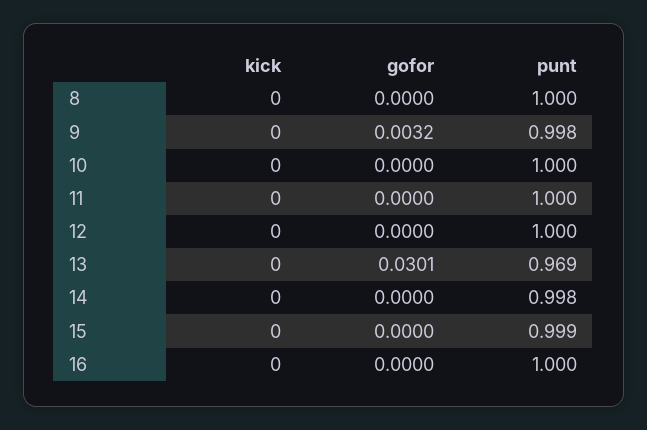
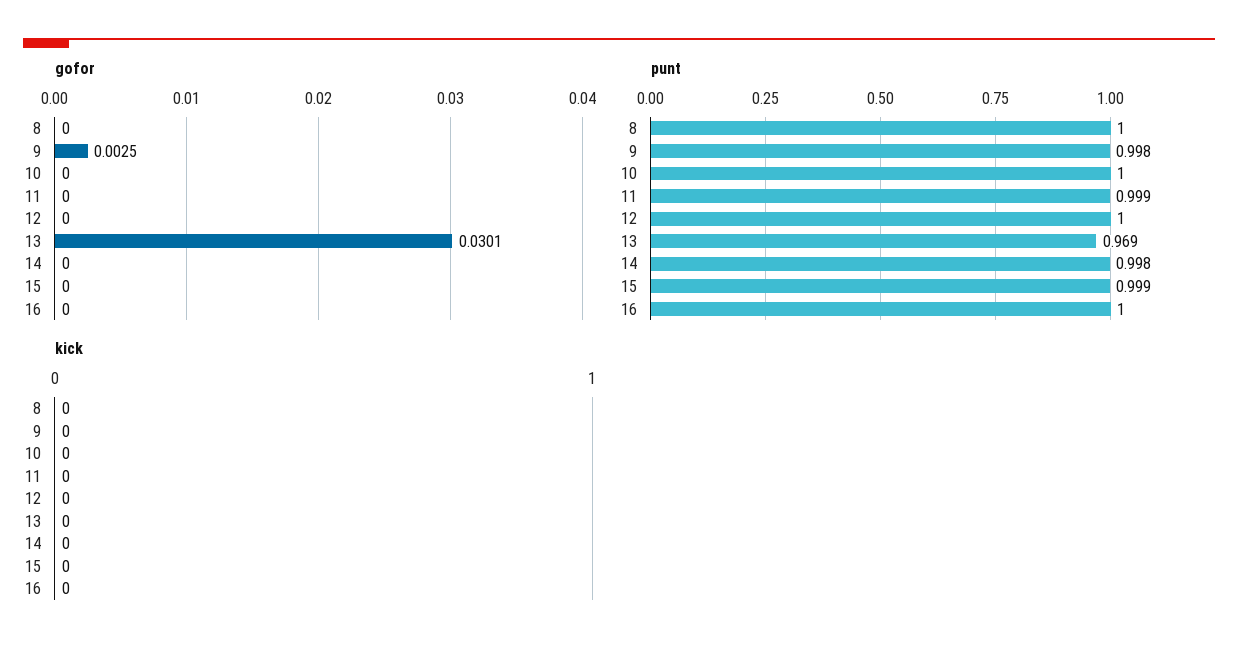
gofor, 9: 0.0032 -> 0.0025
punt, 11: 1 -> 0.999

